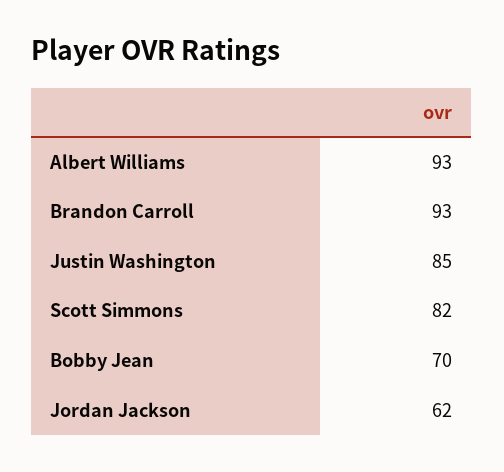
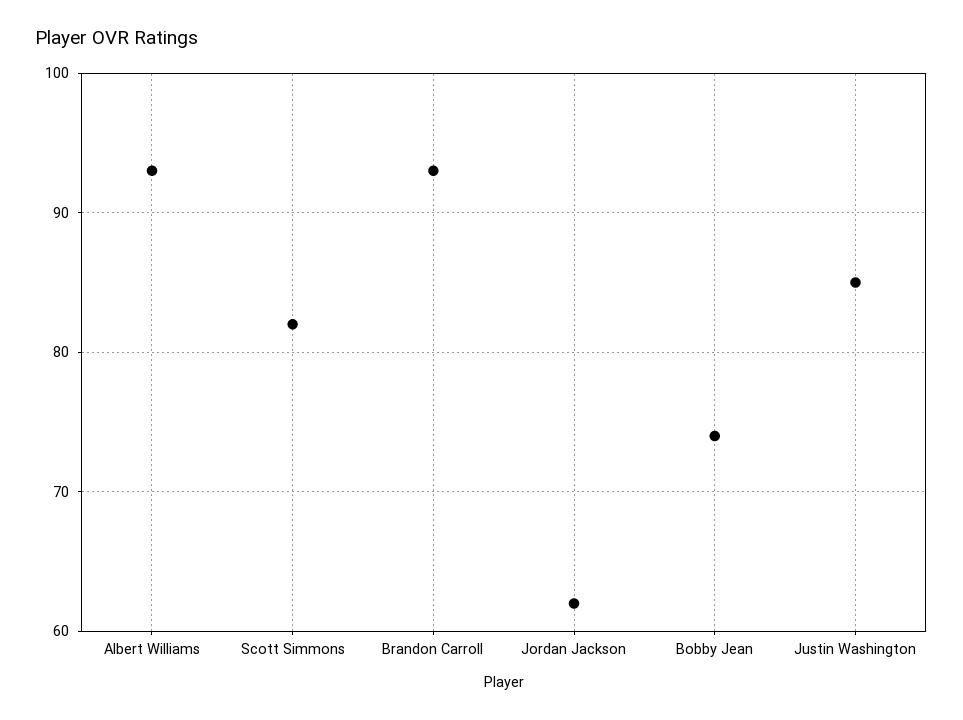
Bobby Jean: 70 -> 74

